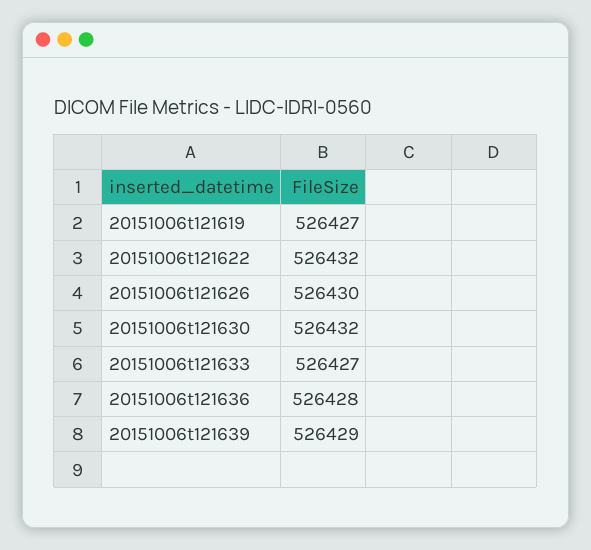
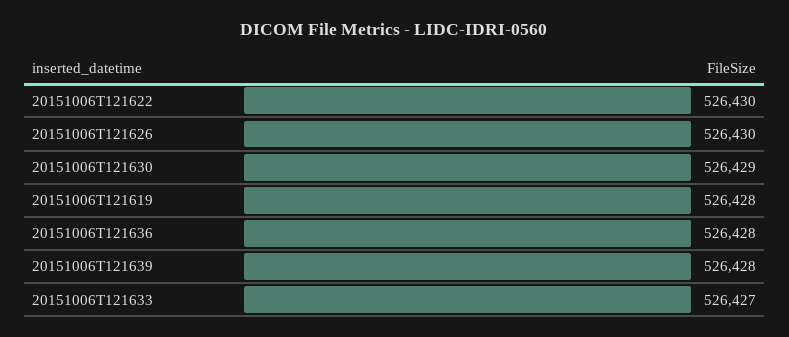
20151006t121619: 526427 -> 526428
20151006t121622: 526432 -> 526430
20151006t121630: 526432 -> 526429
20151006t121639: 526429 -> 526428

